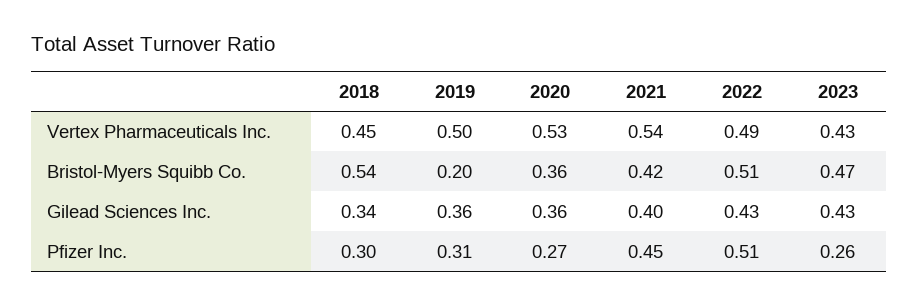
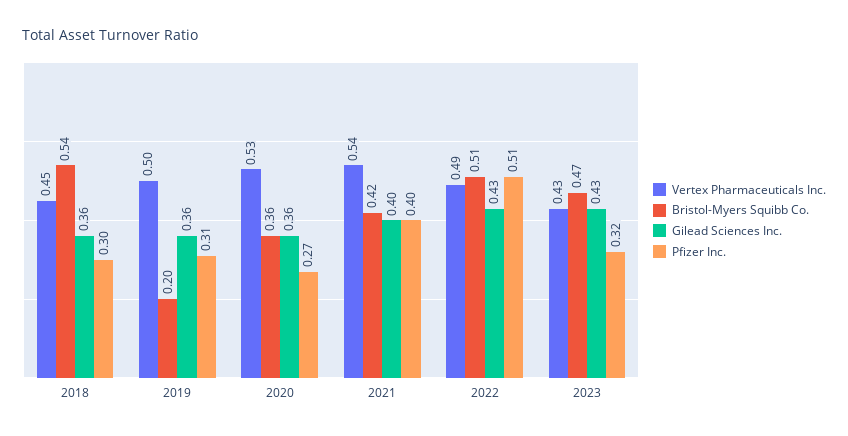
Gilead Sciences Inc., 2018: 0.34 -> 0.36
Pfizer Inc., 2021: 0.45 -> 0.4
Pfizer Inc., 2023: 0.26 -> 0.32

